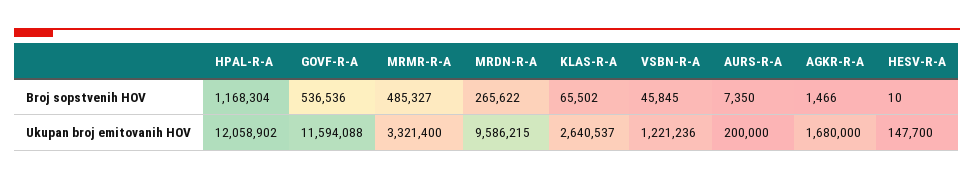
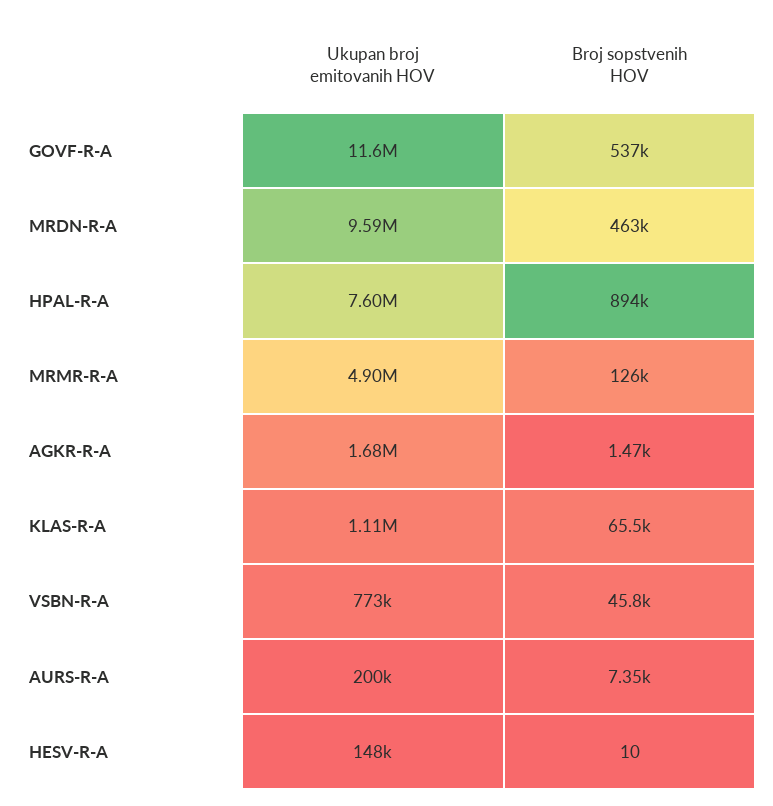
HPAL-R-A, Broj sopstvenih HOV: 1168304 -> 894000
MRMR-R-A, Broj sopstvenih HOV: 485327 -> 126000
MRDN-R-A, Broj sopstvenih HOV: 265622 -> 463000
HPAL-R-A, Ukupan broj emitovanih HOV: 12058902 -> 7600000
MRMR-R-A, Ukupan broj emitovanih HOV: 3321400 -> 4900000
KLAS-R-A, Ukupan broj emitovanih HOV: 2640537 -> 1110000
VSBN-R-A, Ukupan broj emitovanih HOV: 1221236 -> 773000

